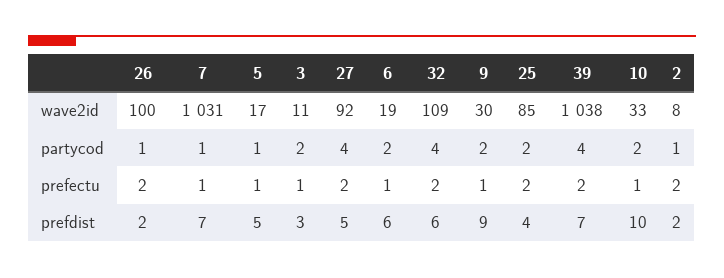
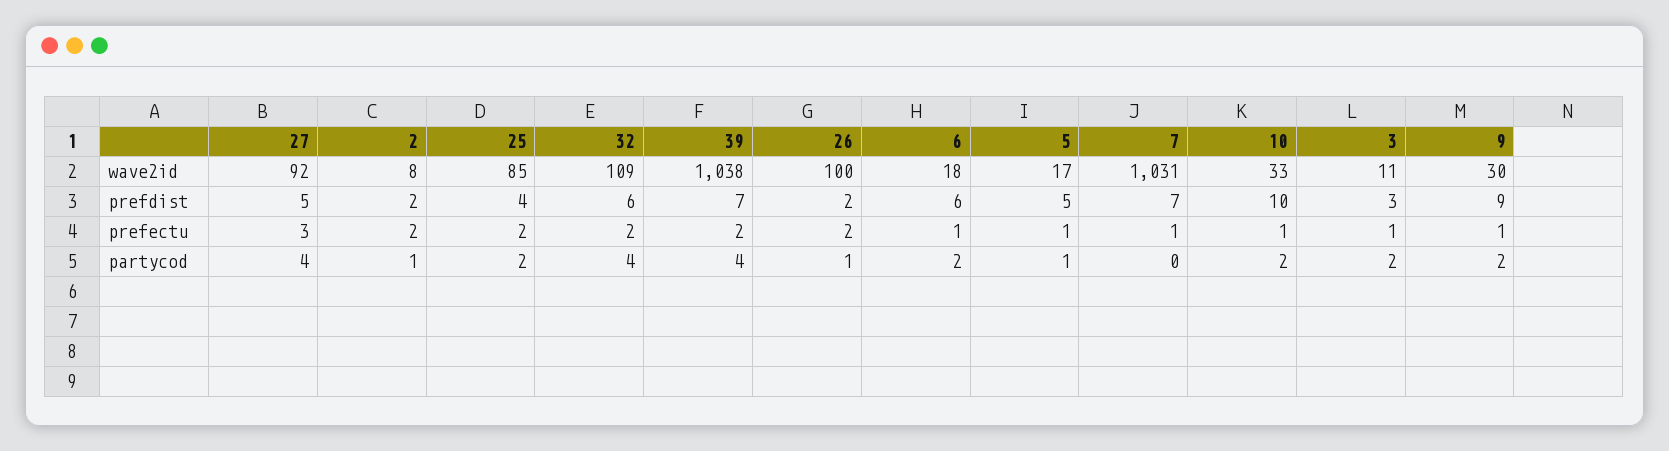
6, wave2id: 19 -> 18
7, partycod: 1 -> 0
27, prefectu: 2 -> 3

